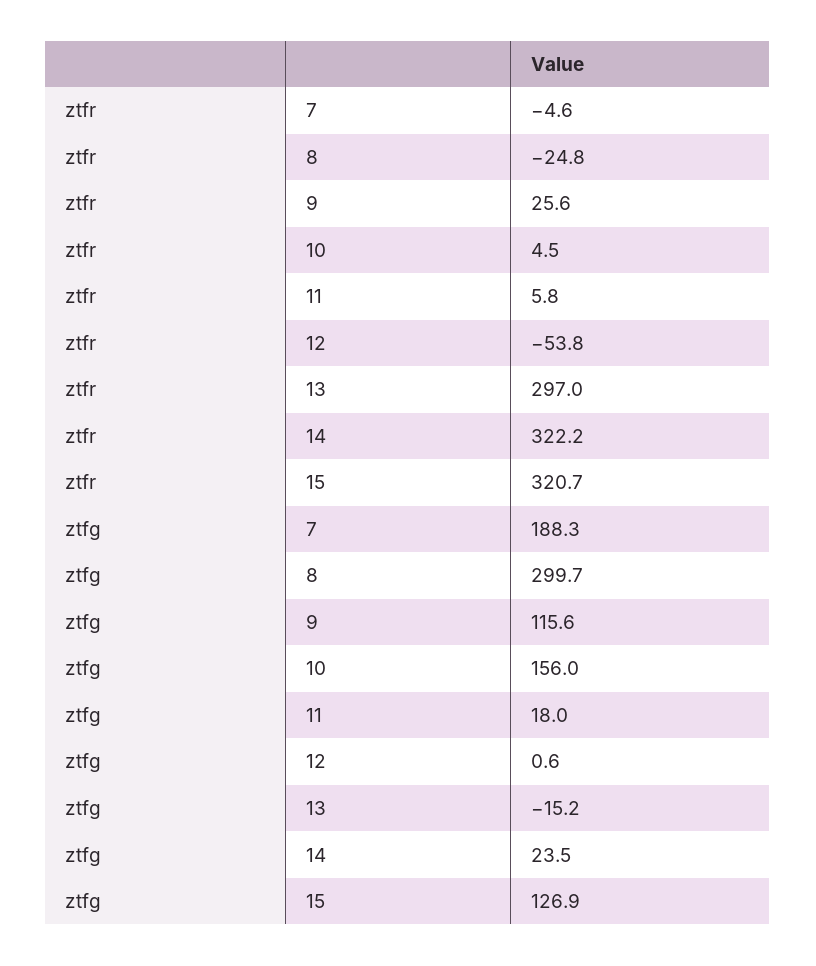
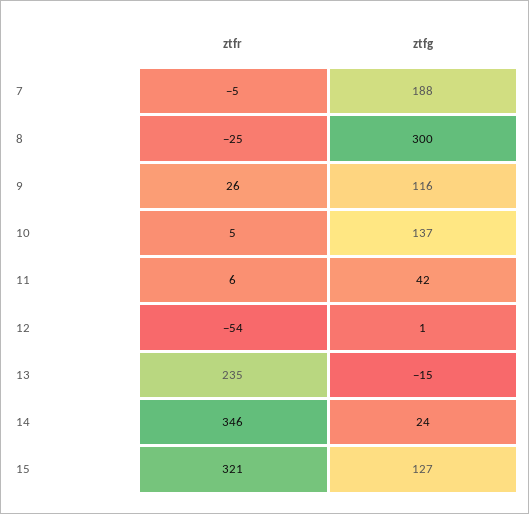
ztfr, 13: 297 -> 235
ztfr, 14: 322.2 -> 346
ztfg, 10: 156 -> 137
ztfg, 11: 18 -> 42

